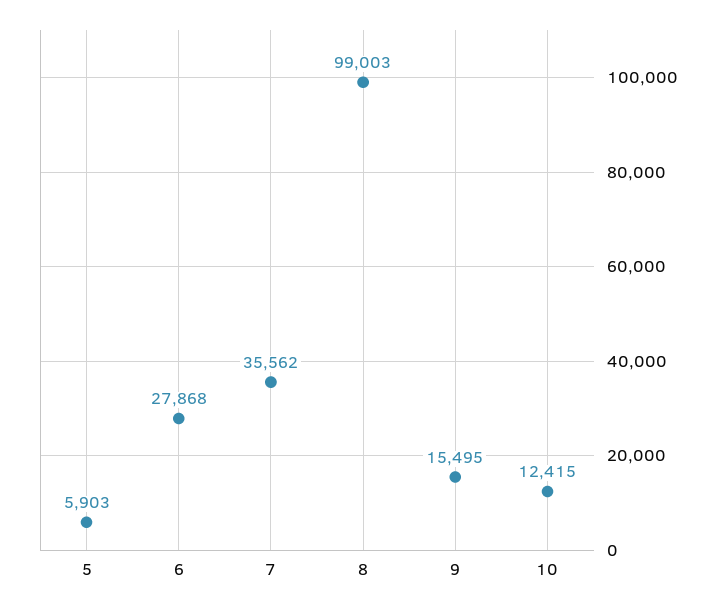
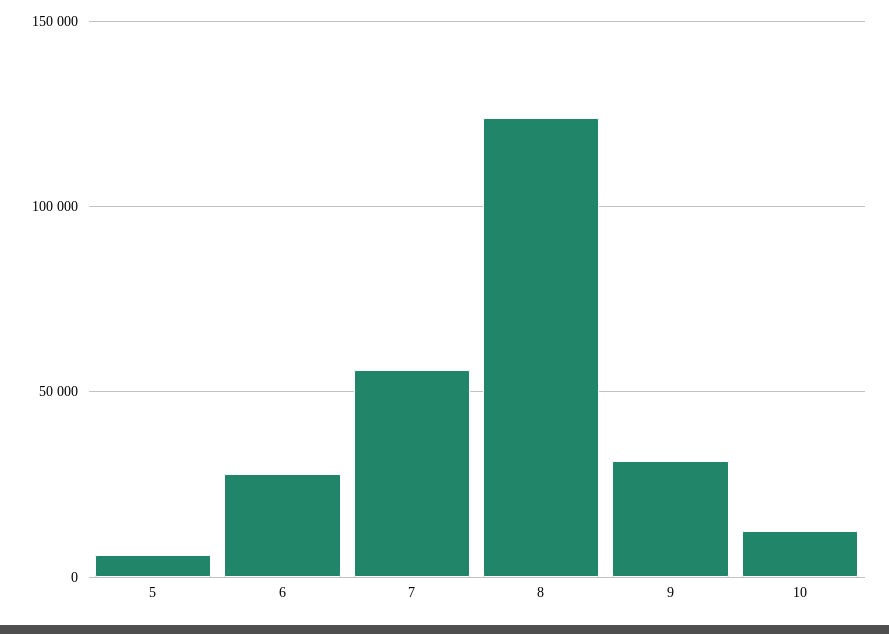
7: 35562 -> 55000
8: 99003 -> 125000
9: 15495 -> 30000

